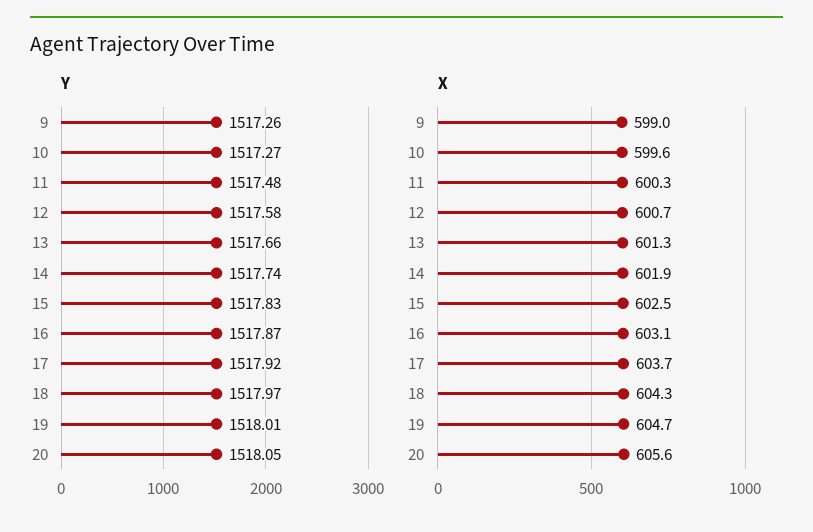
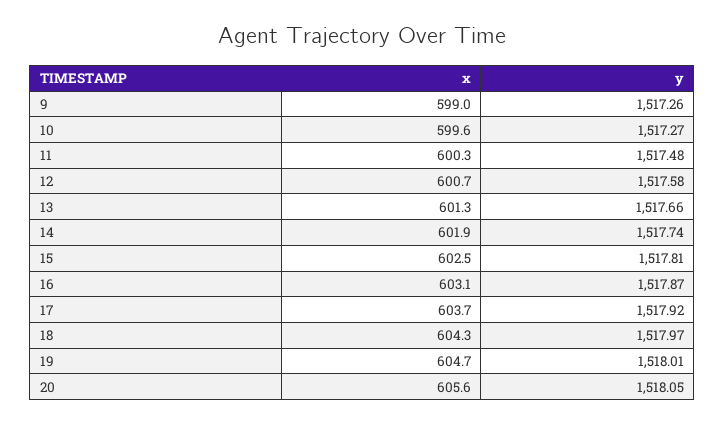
Y, 15: 1517.83 -> 1517.81

